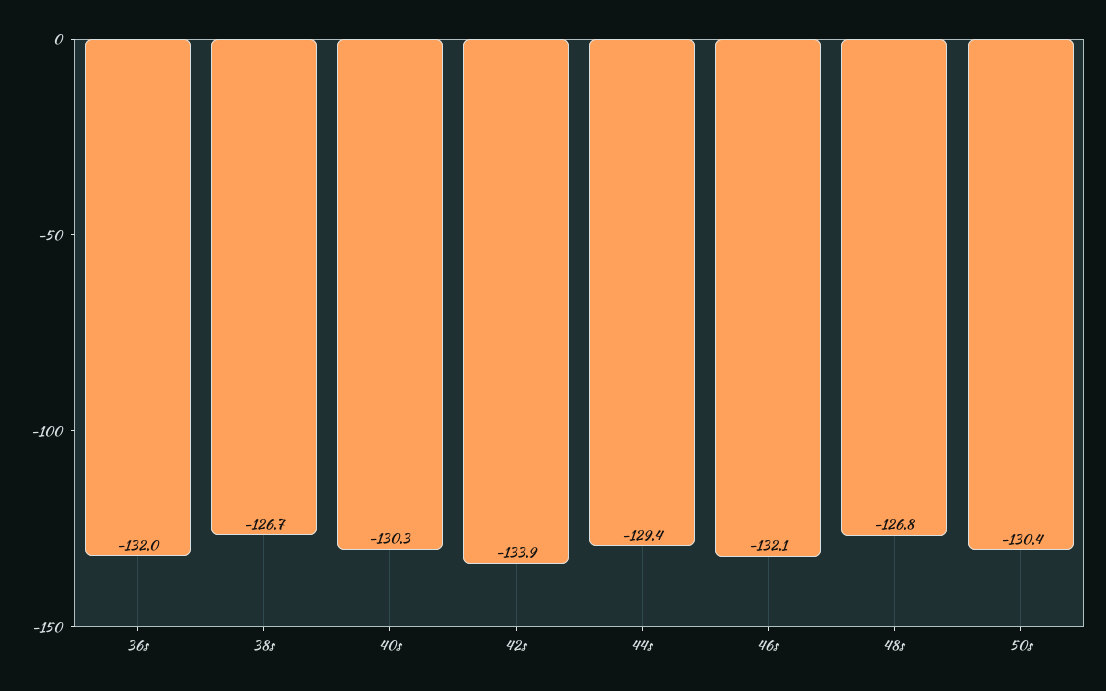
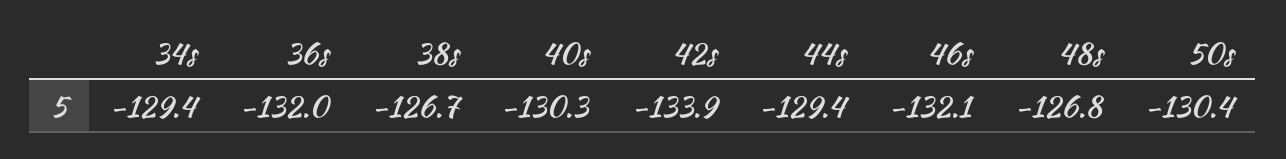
34s: none -> -129.4

